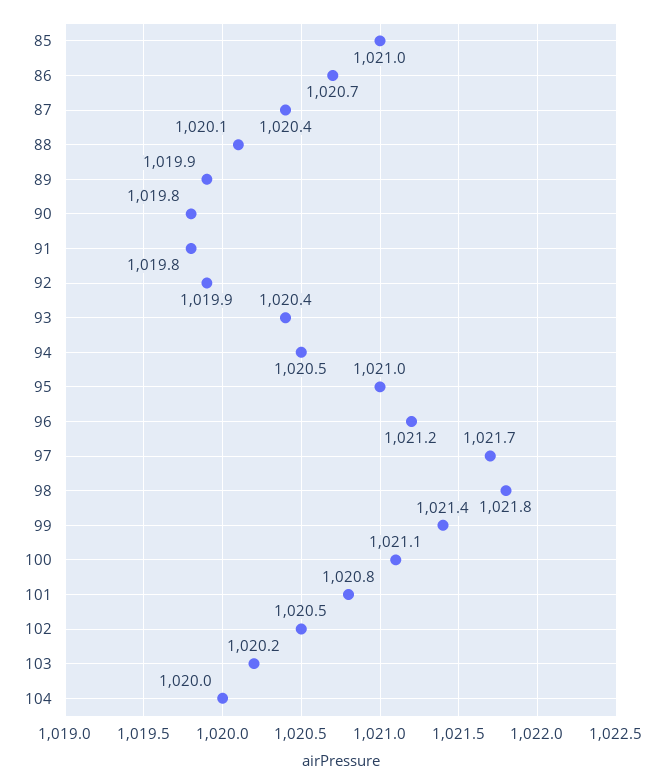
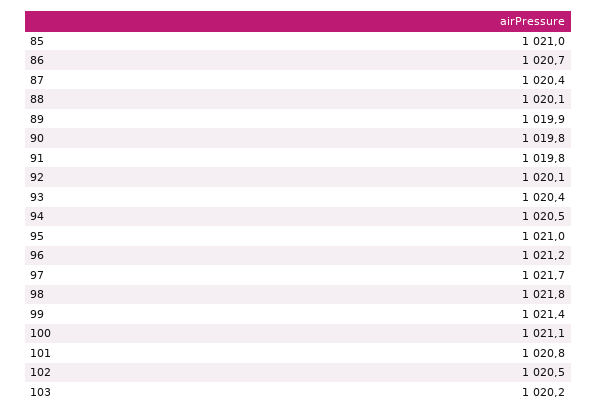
92: 1019.9 -> 1020.1
104: 1020 -> none

